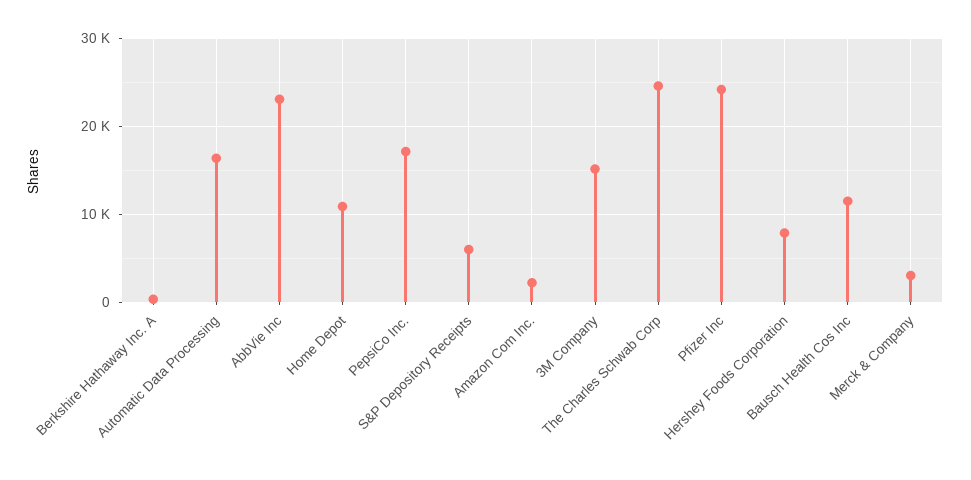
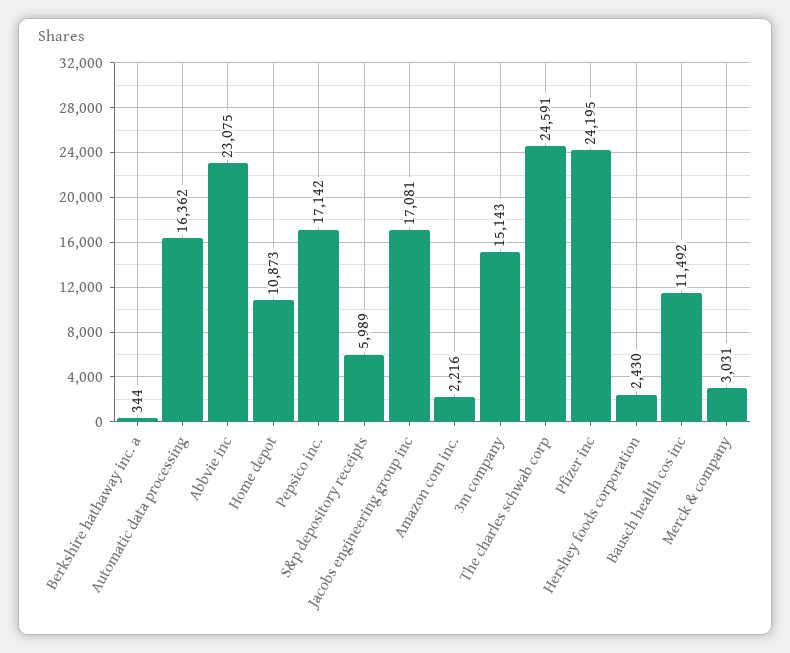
Hershey Foods Corporation: 8000 -> 2430
Jacobs engineering group inc: none -> 17081

